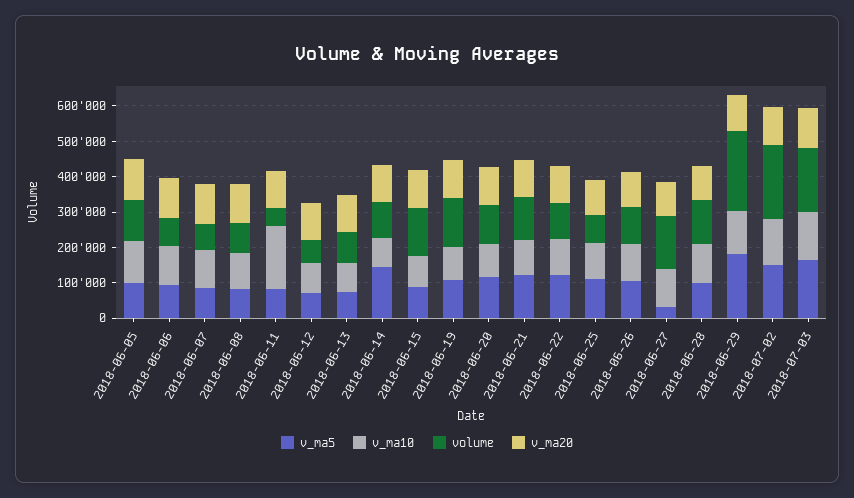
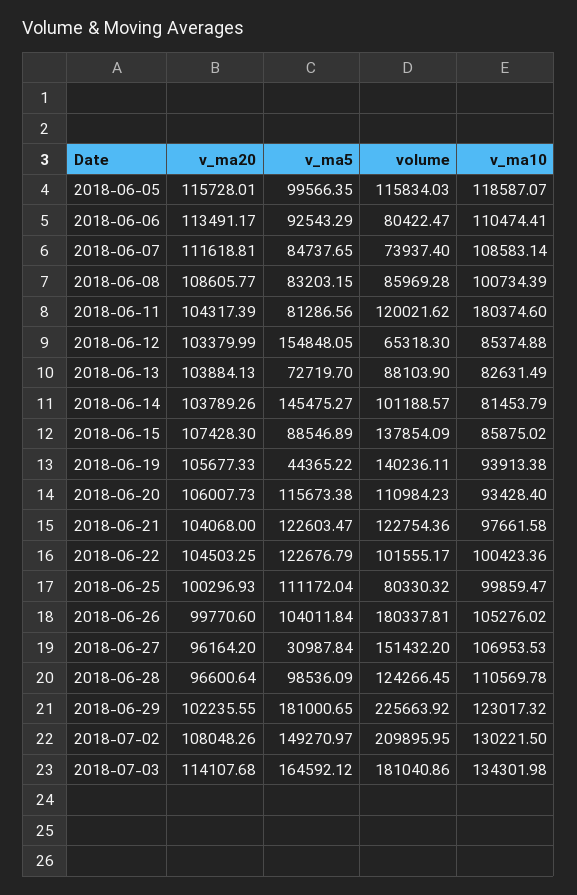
volume, 2018-06-11: 50000 -> 120021.62
v_ma5, 2018-06-12: 75000 -> 154848.05
v_ma5, 2018-06-19: 100000 -> 44365.22
volume, 2018-06-26: 100000 -> 180337.81

